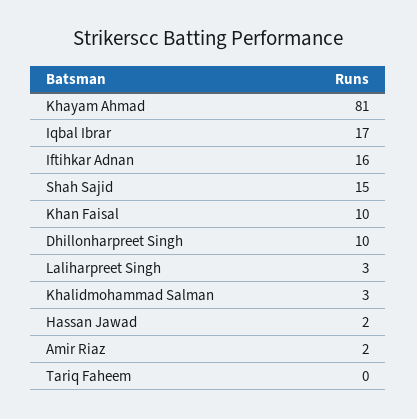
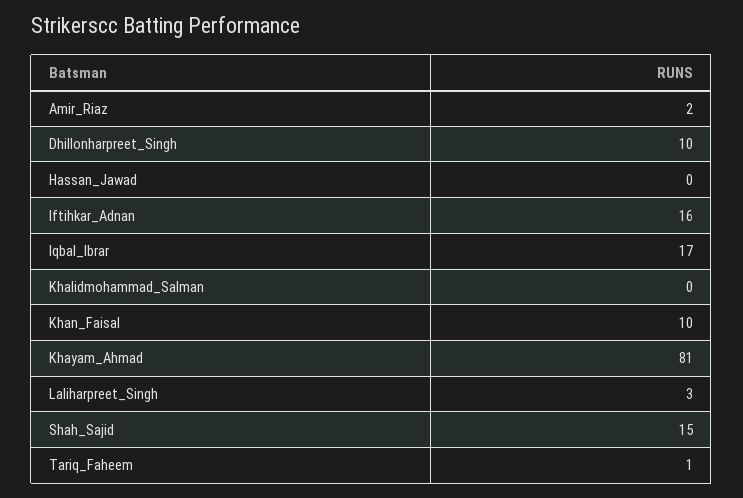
Khalidmohammad Salman: 3 -> 0
Hassan Jawad: 2 -> 0
Tariq Faheem: 0 -> 1

